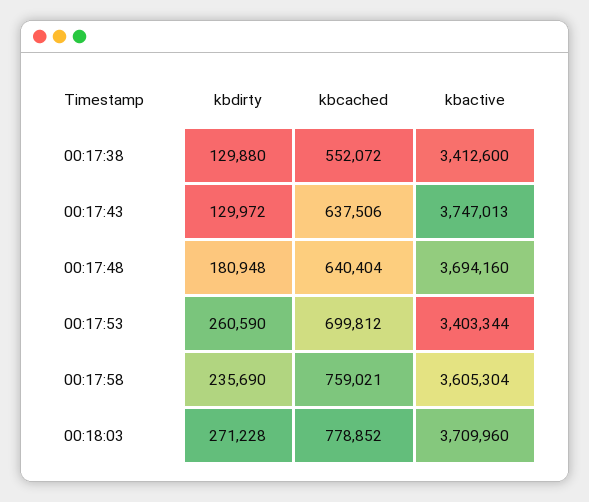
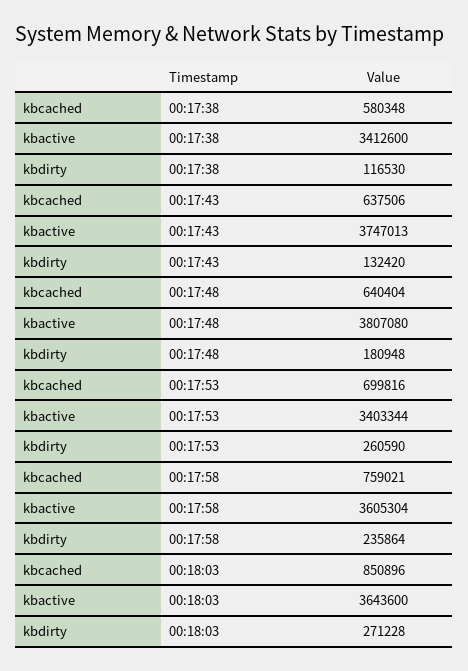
kbdirty, 00:17:38: 129880 -> 116530
kbcached, 00:17:38: 552072 -> 580348
kbdirty, 00:17:43: 129972 -> 132420
kbactive, 00:17:48: 3694160 -> 3807080
kbcached, 00:17:53: 699812 -> 699816
kbdirty, 00:17:58: 235690 -> 235864
kbcached, 00:18:03: 778852 -> 850896
kbactive, 00:18:03: 3709960 -> 3643600

